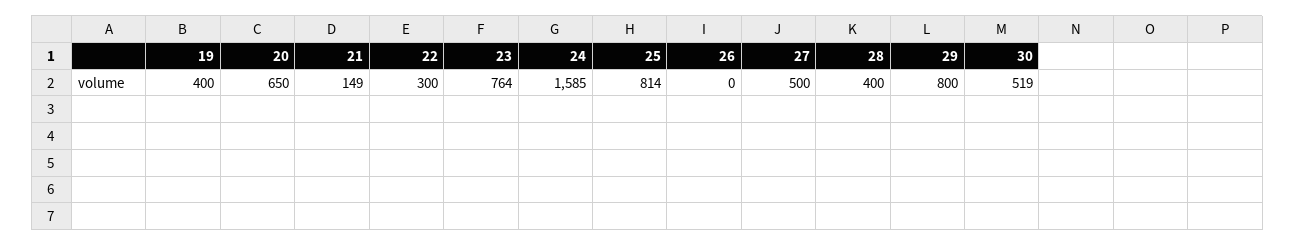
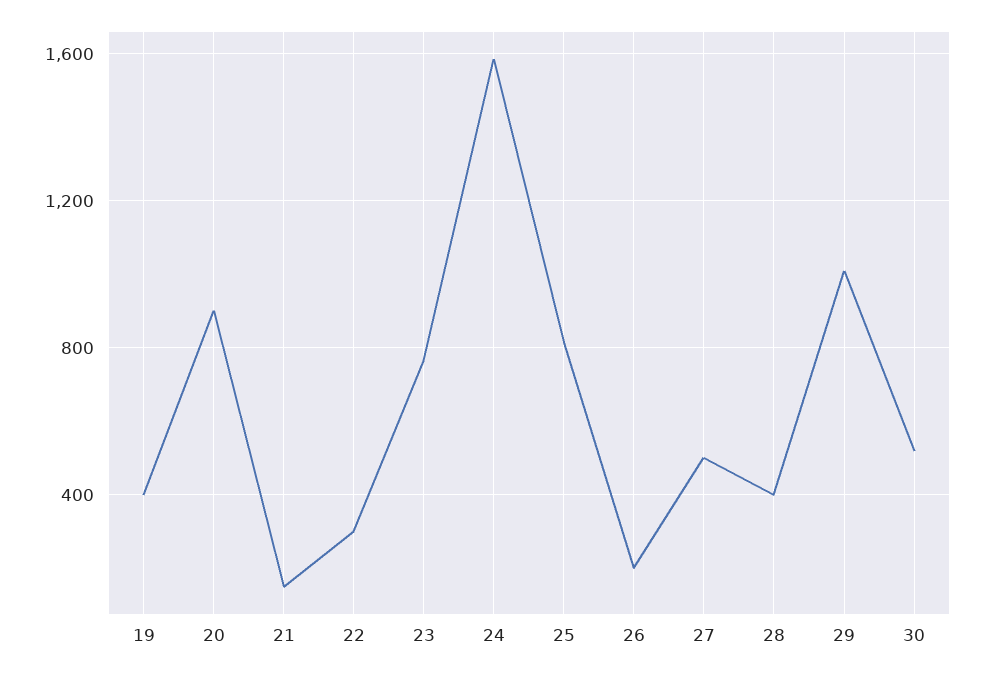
20: 650 -> 900
26: 0 -> 200
29: 800 -> 1000

